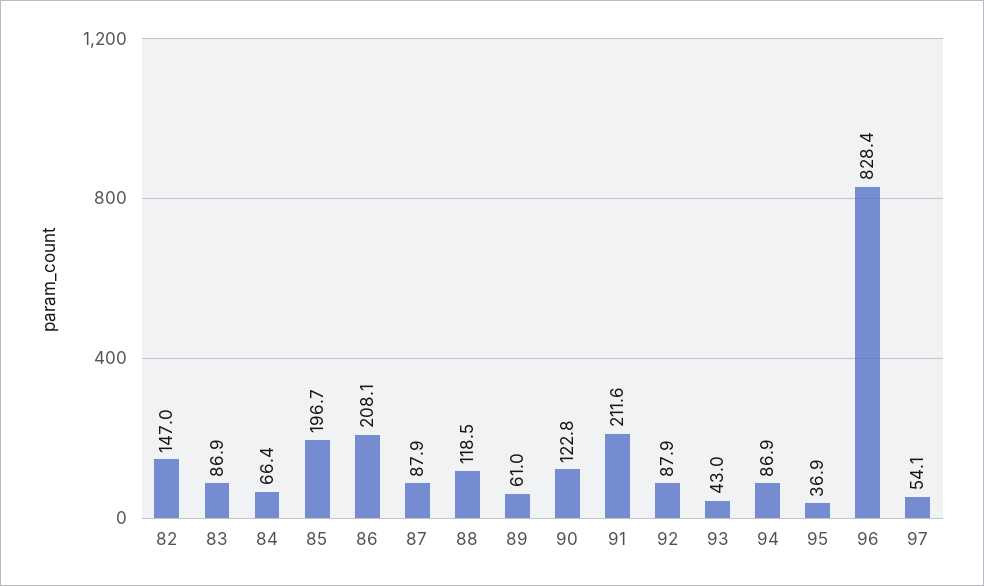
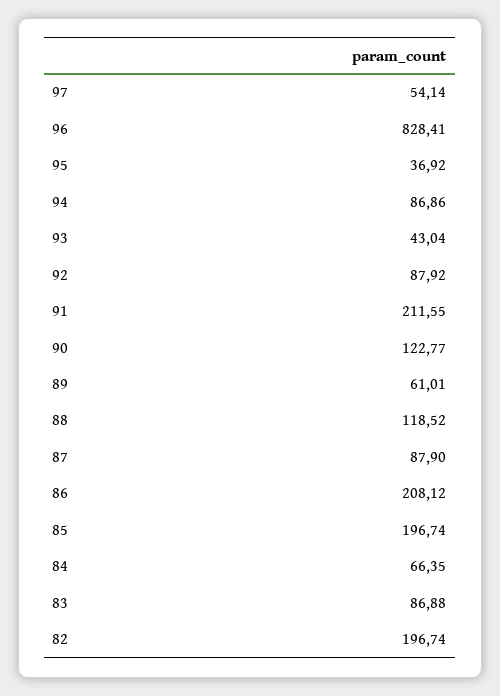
82: 147 -> 196.74

